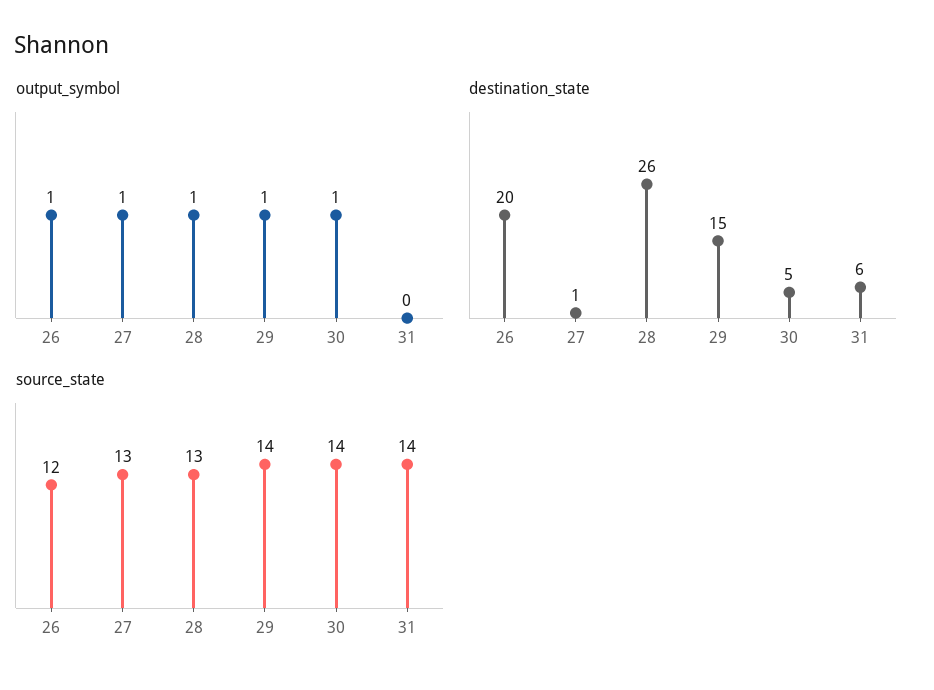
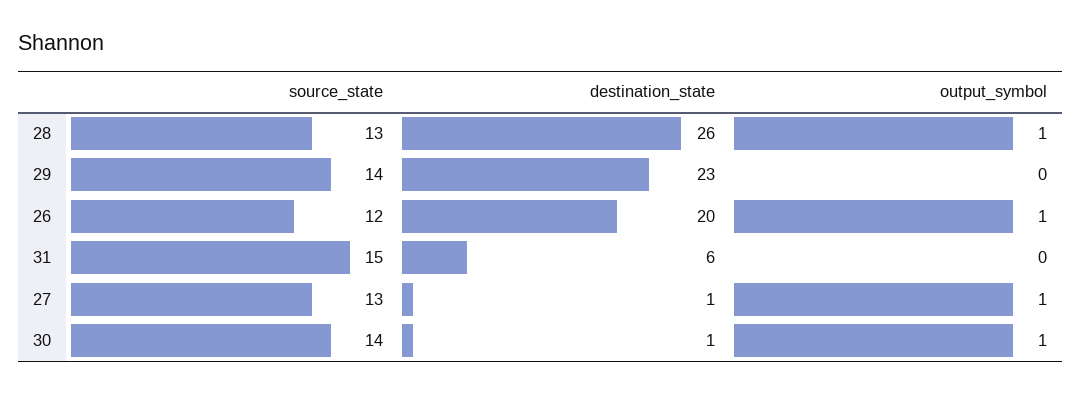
output_symbol, 29: 1 -> 0
destination_state, 29: 15 -> 23
destination_state, 30: 5 -> 1
source_state, 31: 14 -> 15

